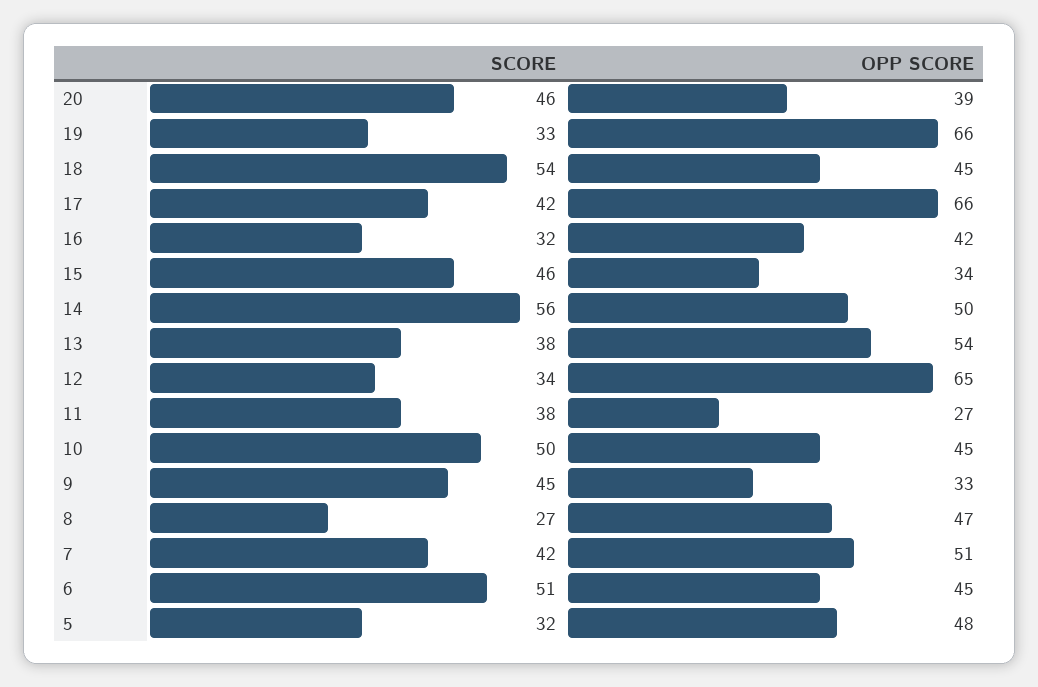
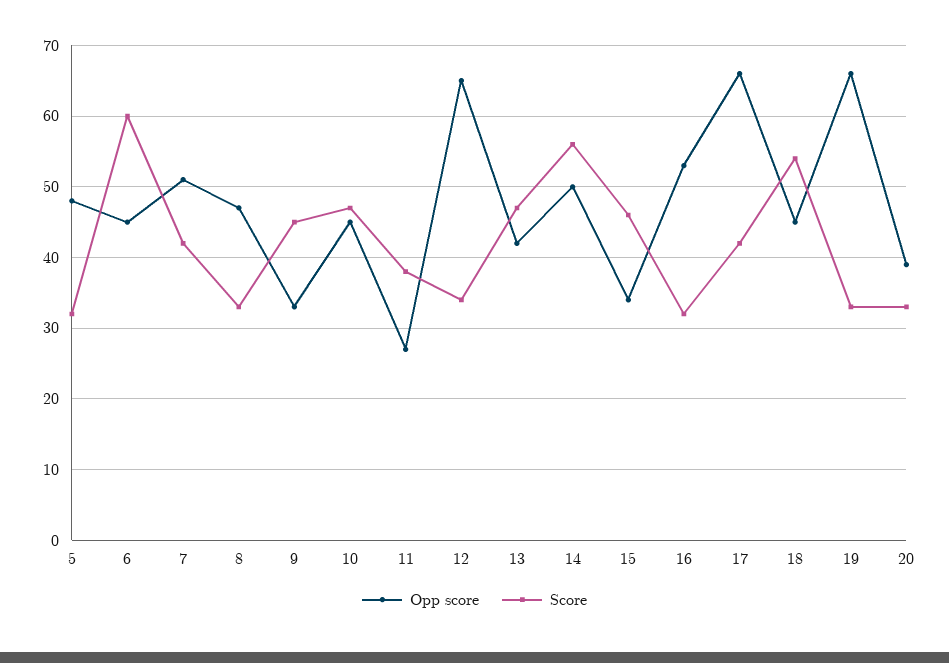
SCORE, 20: 46 -> 33
OPP SCORE, 16: 42 -> 53
SCORE, 13: 38 -> 47
OPP SCORE, 13: 54 -> 42
SCORE, 10: 50 -> 47
SCORE, 8: 27 -> 33
SCORE, 6: 51 -> 60

